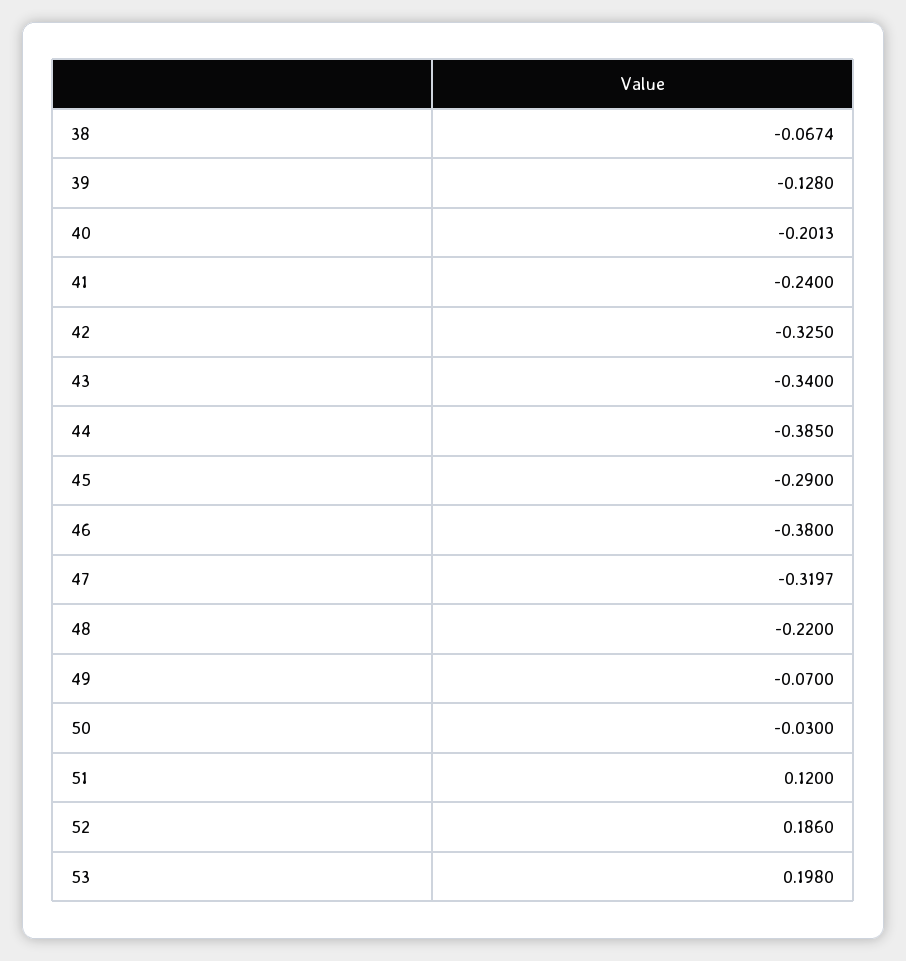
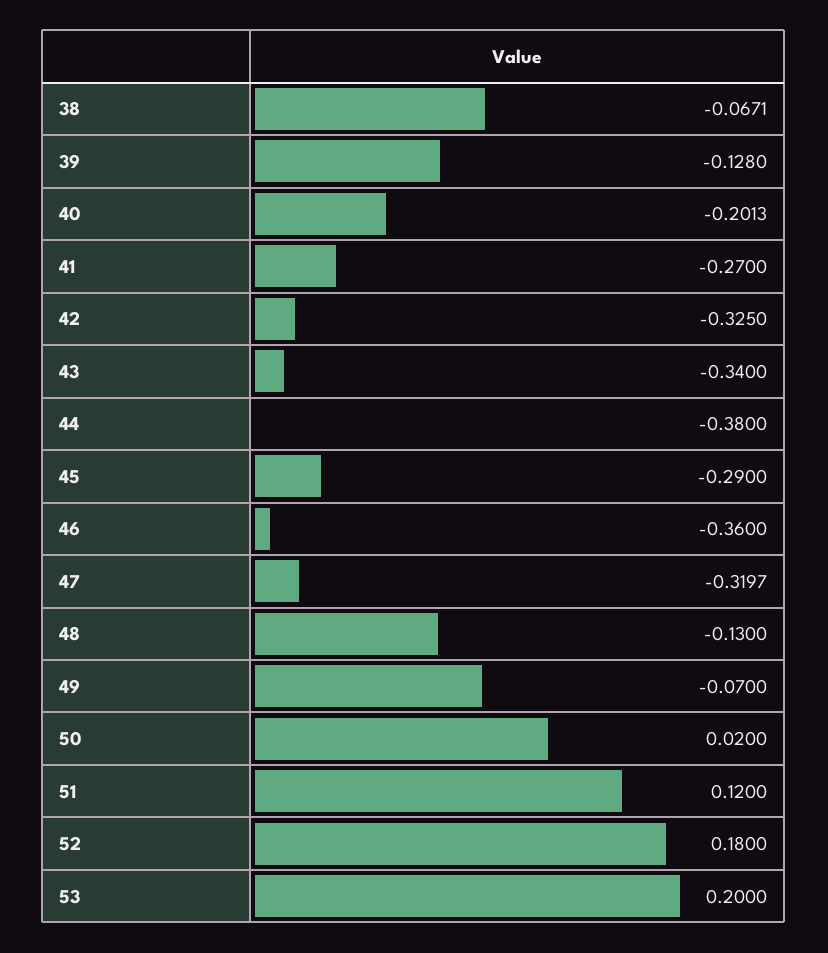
38: -0.0674 -> -0.0671
41: -0.24 -> -0.27
44: -0.385 -> -0.38
46: -0.38 -> -0.36
48: -0.22 -> -0.13
50: -0.03 -> 0.02
52: 0.186 -> 0.18
53: 0.198 -> 0.2

